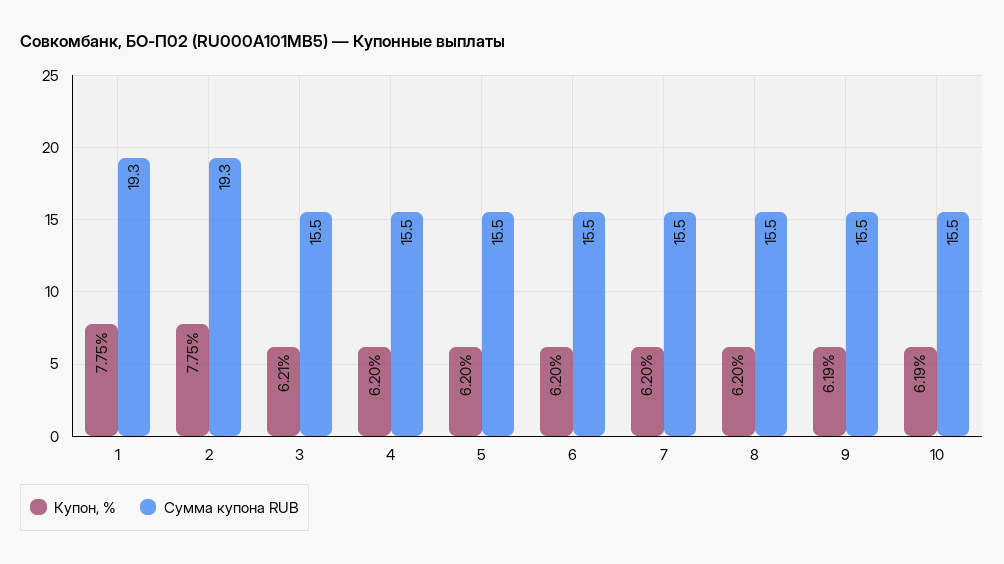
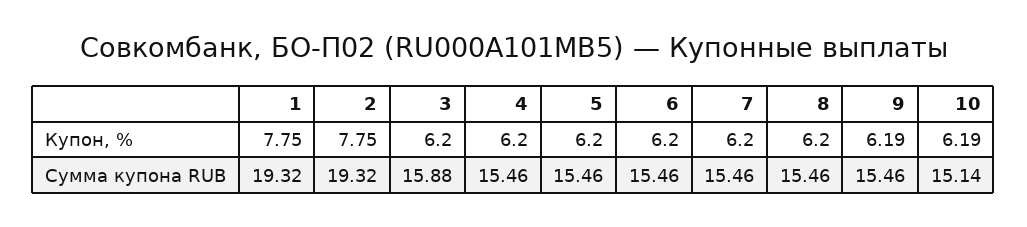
Купон, %, 3: 6.21 -> 6.2
Сумма купона RUB, 3: 15.5 -> 15.88
Сумма купона RUB, 10: 15.5 -> 15.14

